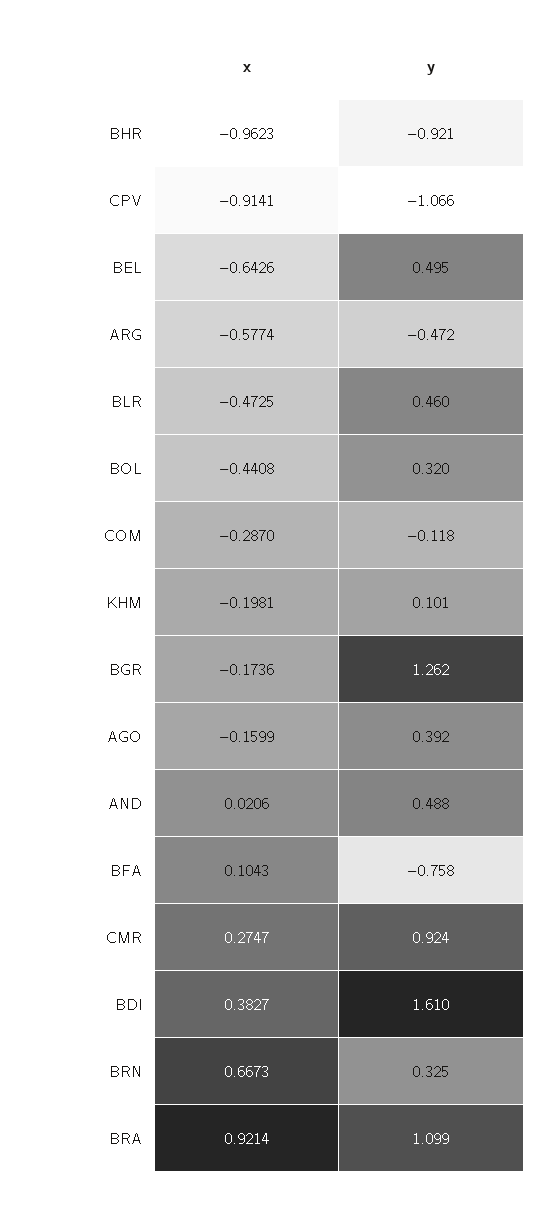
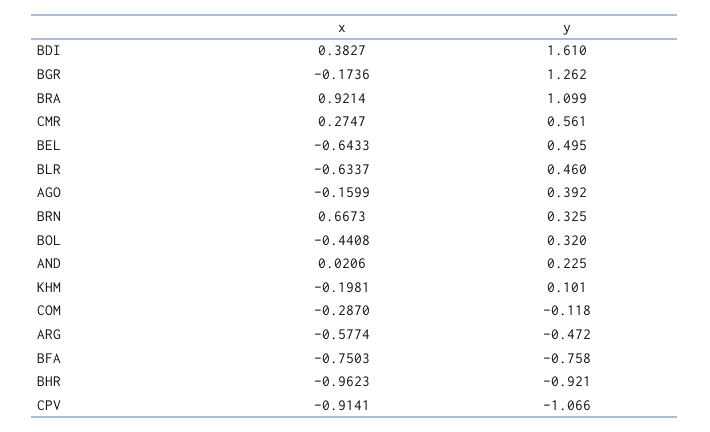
x, BEL: -0.6426 -> -0.6433
x, BLR: -0.4725 -> -0.6337
y, AND: 0.488 -> 0.225
x, BFA: 0.1043 -> -0.7503
y, CMR: 0.924 -> 0.561

